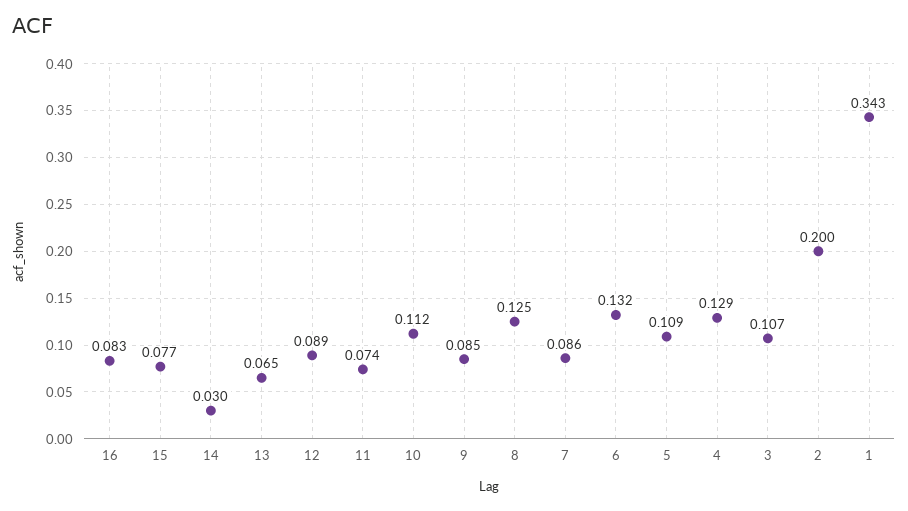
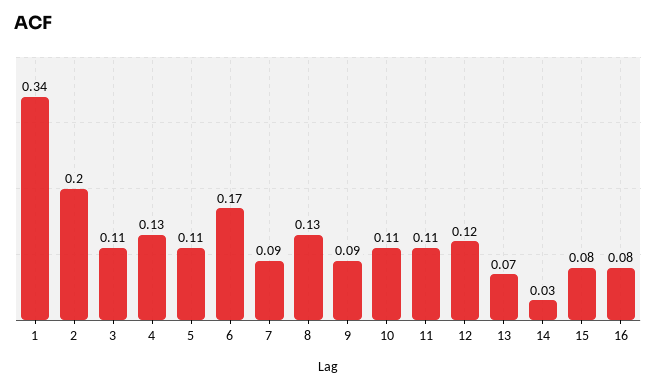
12: 0.089 -> 0.12
11: 0.074 -> 0.11
6: 0.132 -> 0.17

